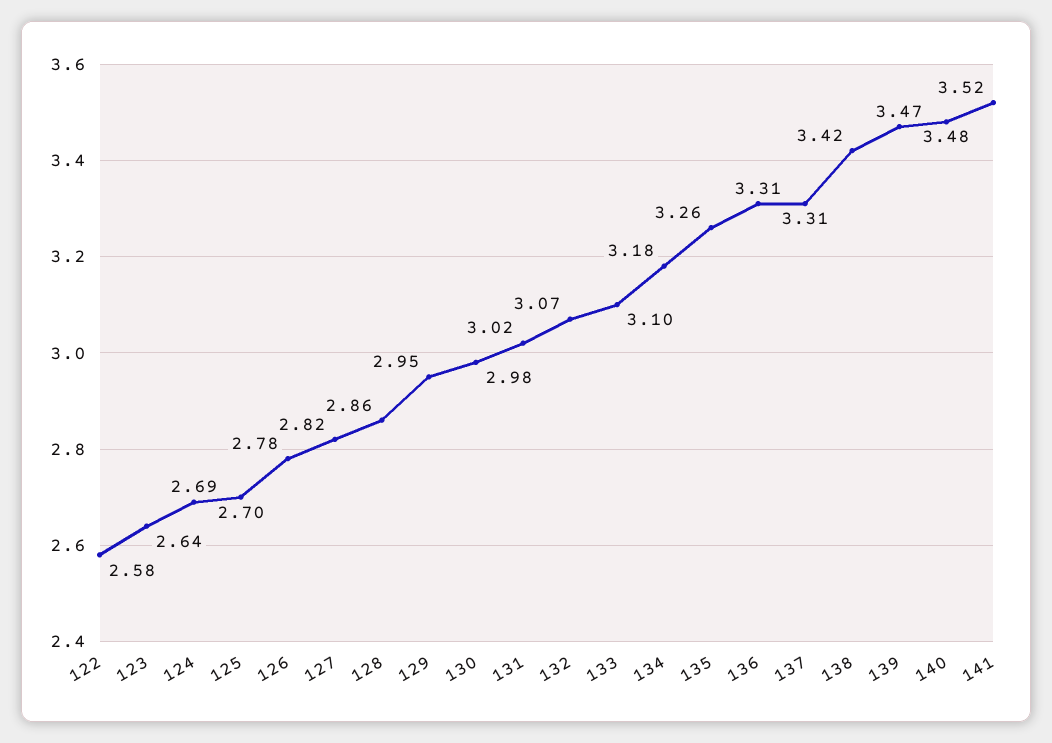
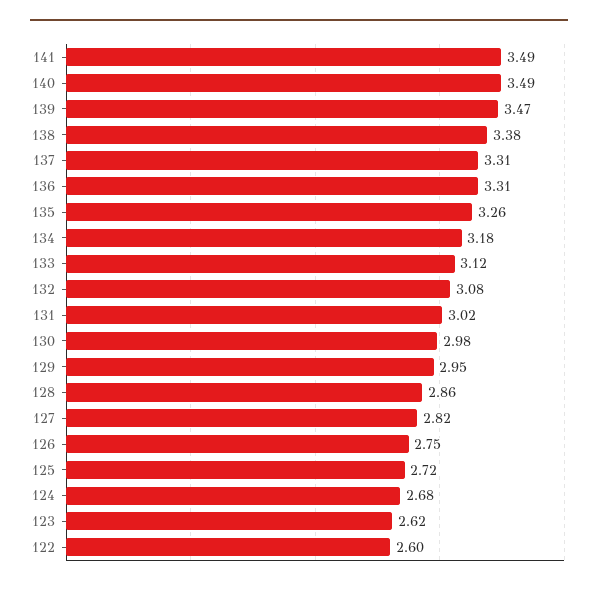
122: 2.58 -> 2.6
123: 2.64 -> 2.62
124: 2.69 -> 2.68
125: 2.7 -> 2.72
126: 2.78 -> 2.75
132: 3.07 -> 3.08
133: 3.1 -> 3.12
138: 3.42 -> 3.38
140: 3.48 -> 3.49
141: 3.52 -> 3.49

